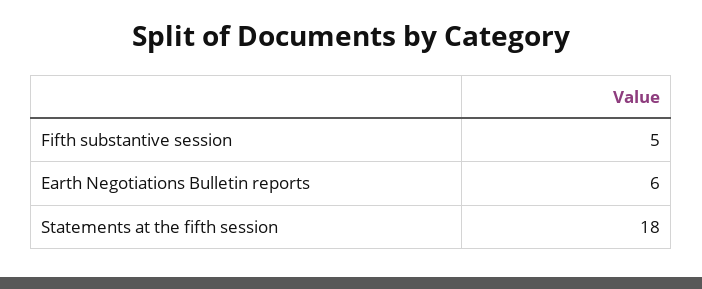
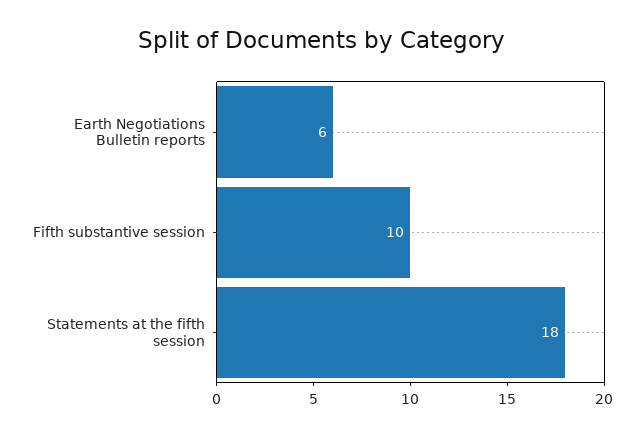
Fifth substantive session: 5 -> 10

